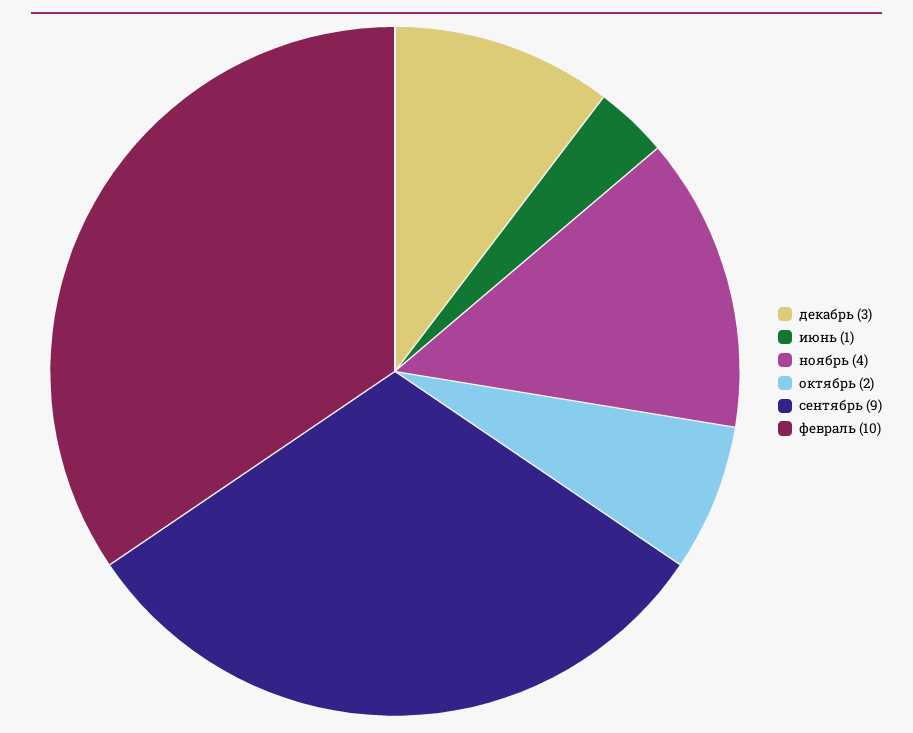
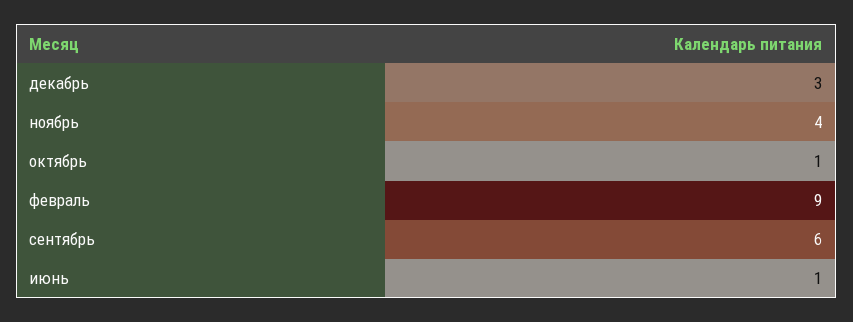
октябрь: 2 -> 1
сентябрь: 9 -> 6
февраль: 10 -> 9

